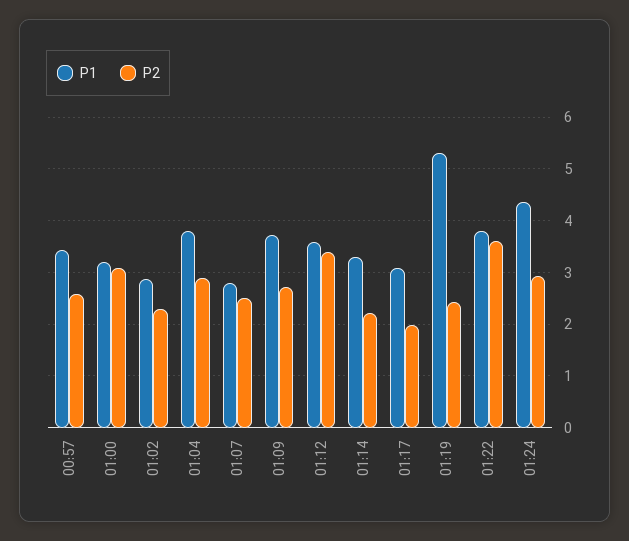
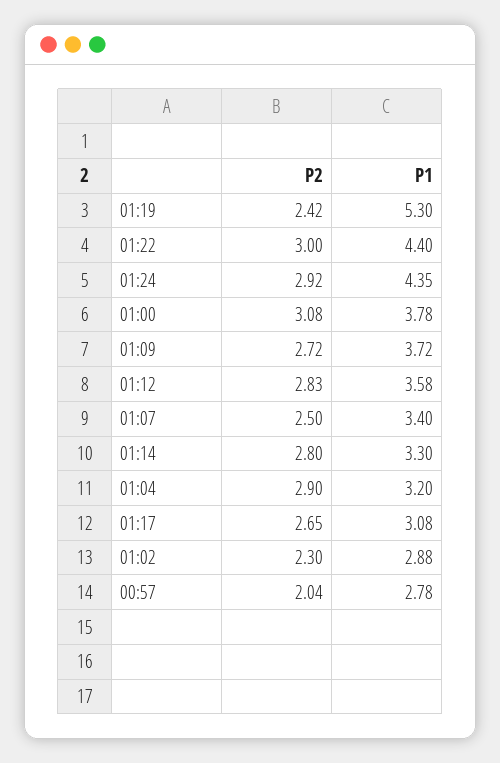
P1, 00:57: 3.4 -> 2.78
P2, 00:57: 2.6 -> 2.04
P1, 01:00: 3.2 -> 3.78
P1, 01:04: 3.8 -> 3.2
P1, 01:07: 2.8 -> 3.4
P2, 01:12: 3.4 -> 2.83
P2, 01:14: 2.2 -> 2.8
P2, 01:17: 2 -> 2.65
P1, 01:22: 3.8 -> 4.4
P2, 01:22: 3.6 -> 3

